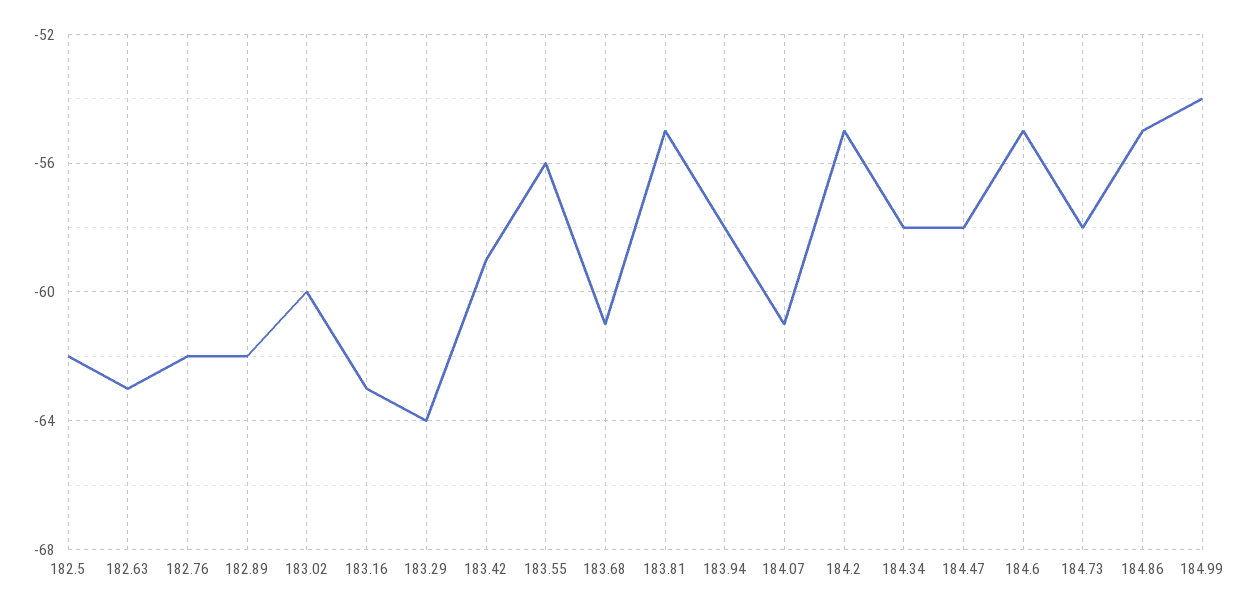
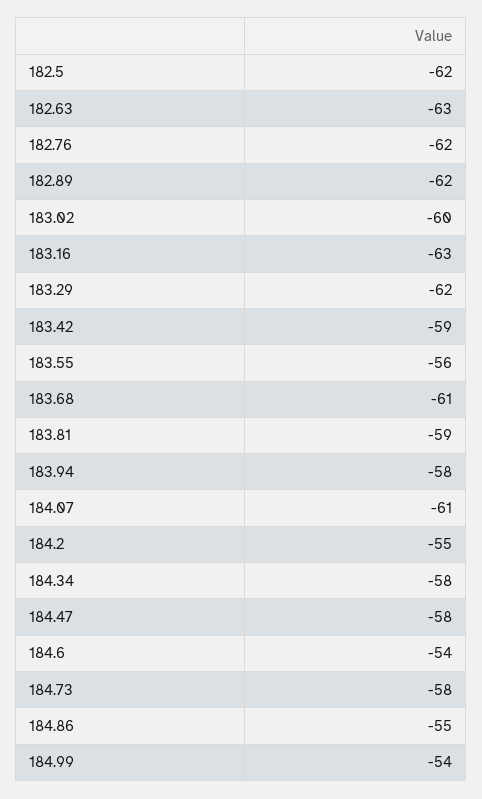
183.29: -64 -> -62
183.81: -55 -> -59
184.6: -55 -> -54

